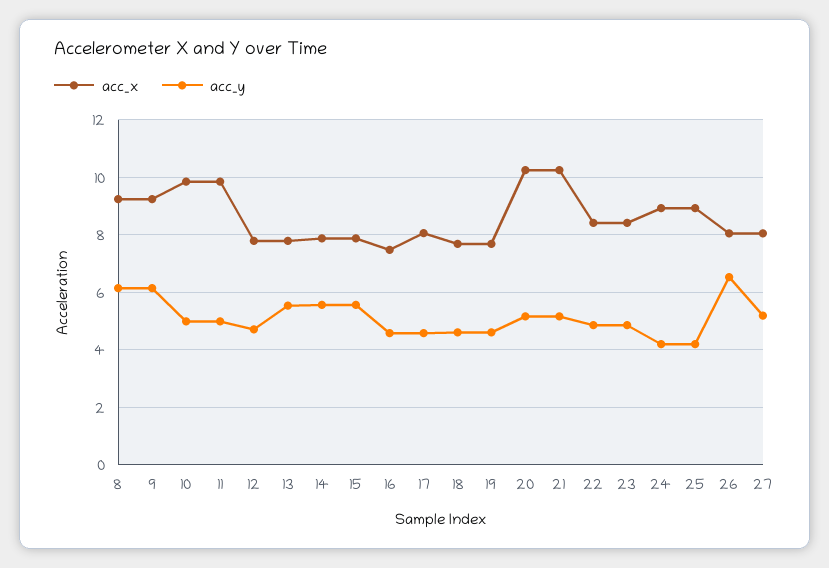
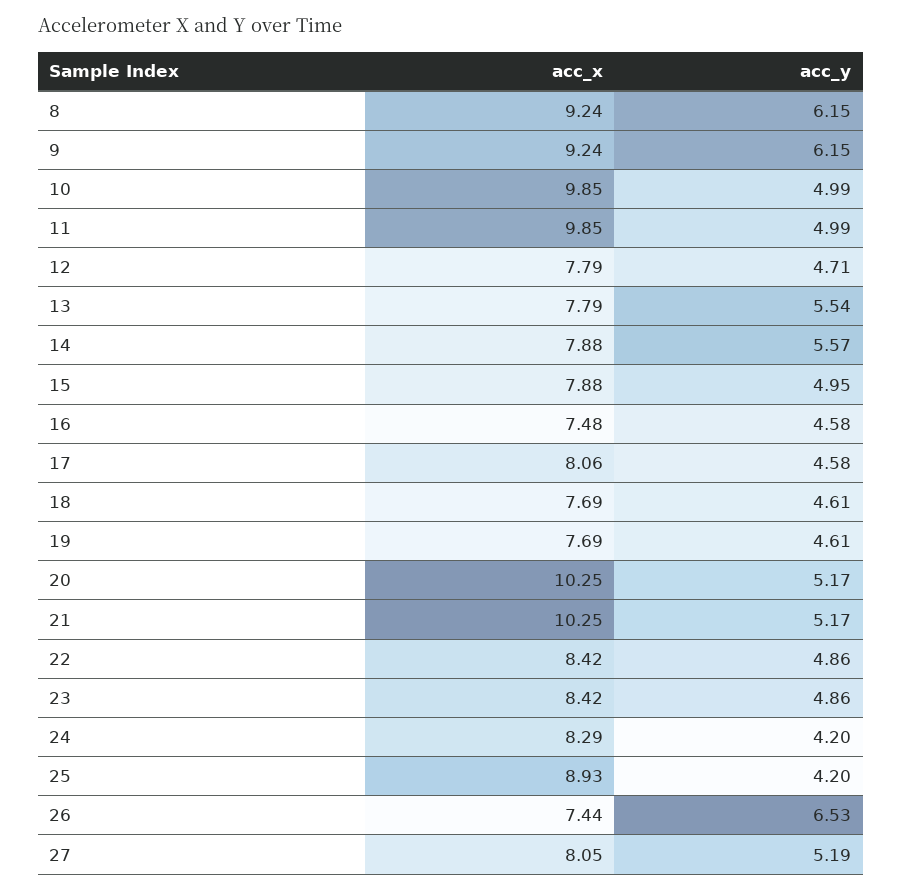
acc_y, 15: 5.5 -> 4.95
acc_x, 24: 9 -> 8.29
acc_x, 26: 8 -> 7.44

